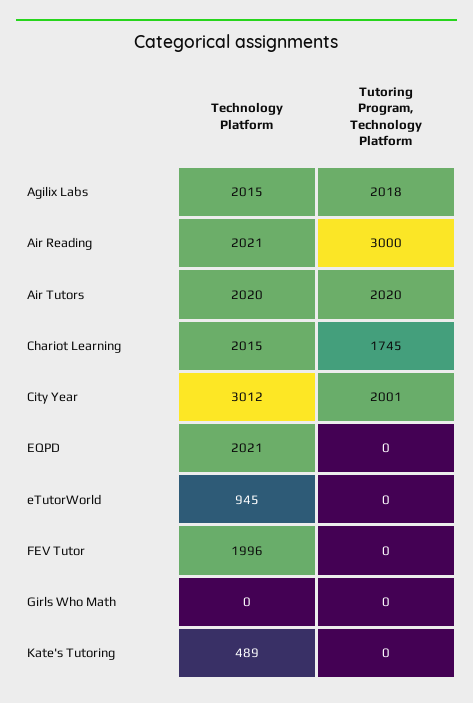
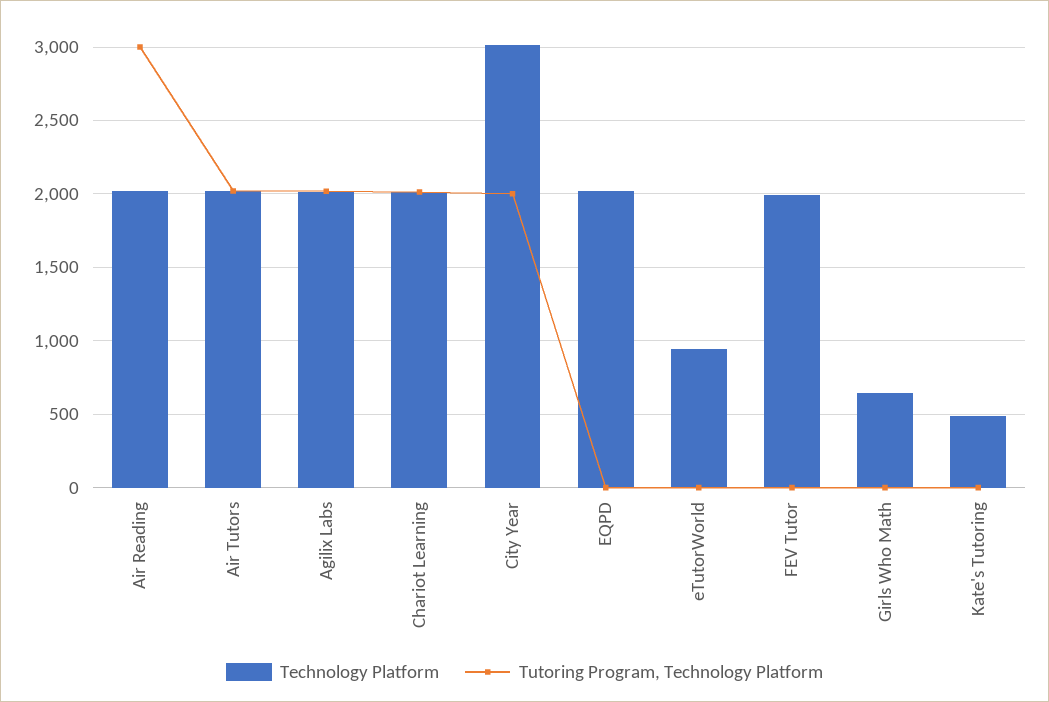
Tutoring Program, Technology Platform, Chariot Learning: 1745 -> 2000
Technology Platform, Girls Who Math: 0 -> 650

